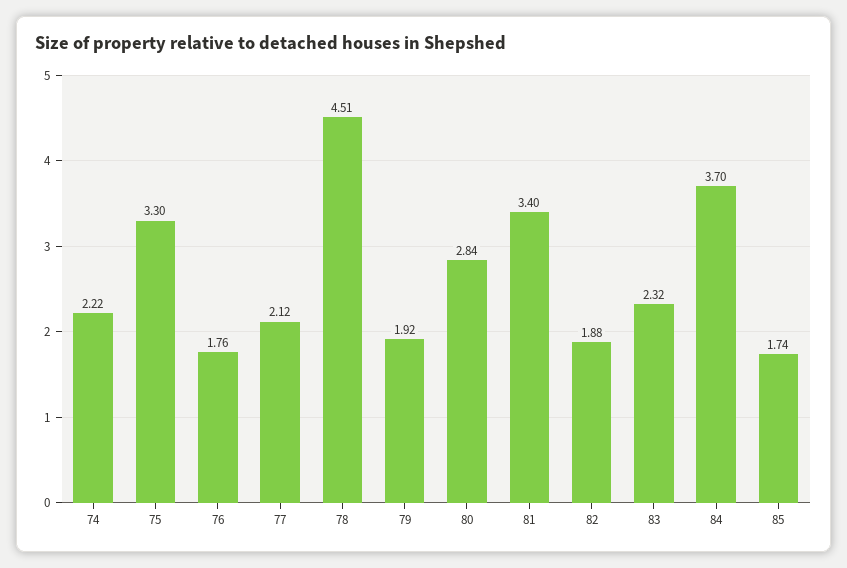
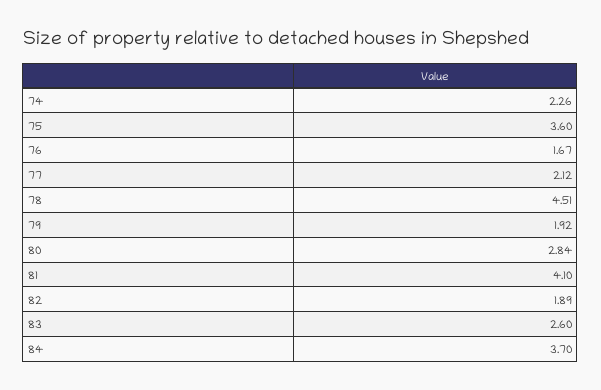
74: 2.22 -> 2.26
75: 3.3 -> 3.6
76: 1.76 -> 1.67
81: 3.4 -> 4.1
82: 1.88 -> 1.89
83: 2.32 -> 2.6
85: 1.74 -> none

